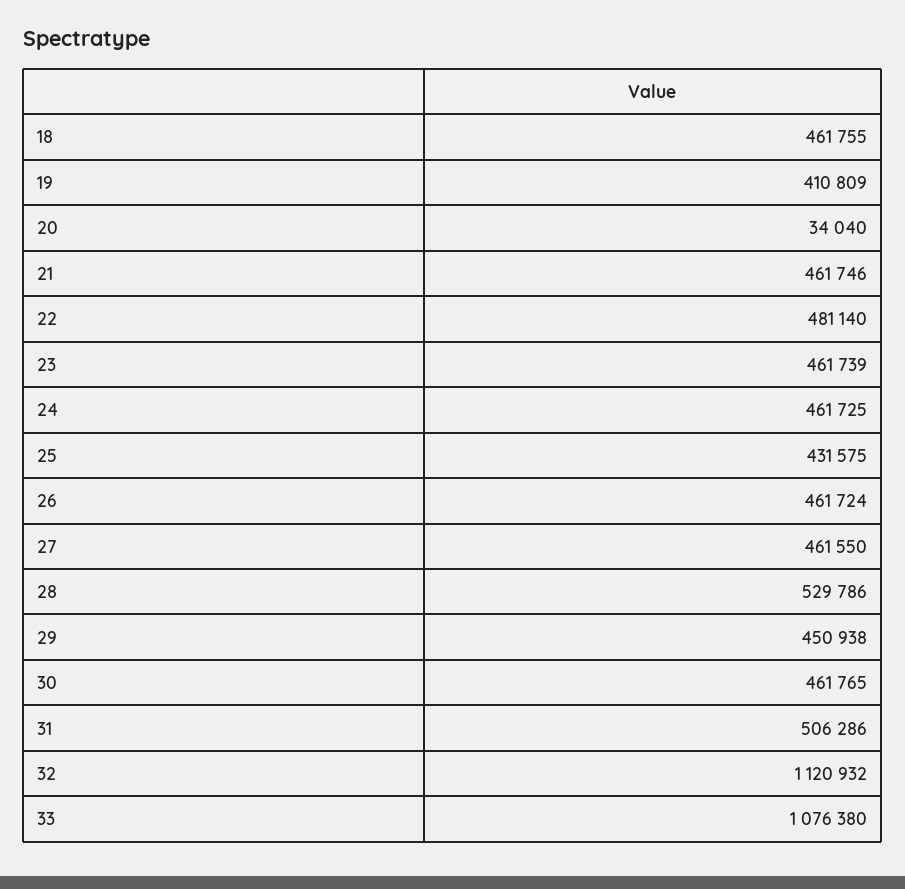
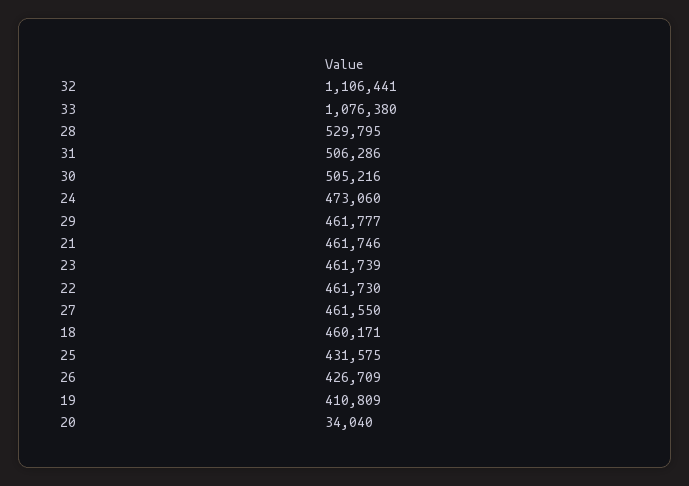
18: 461755 -> 460171
22: 481140 -> 461730
24: 461725 -> 473060
26: 461724 -> 426709
28: 529786 -> 529795
29: 450938 -> 461777
30: 461765 -> 505216
32: 1120932 -> 1106441

